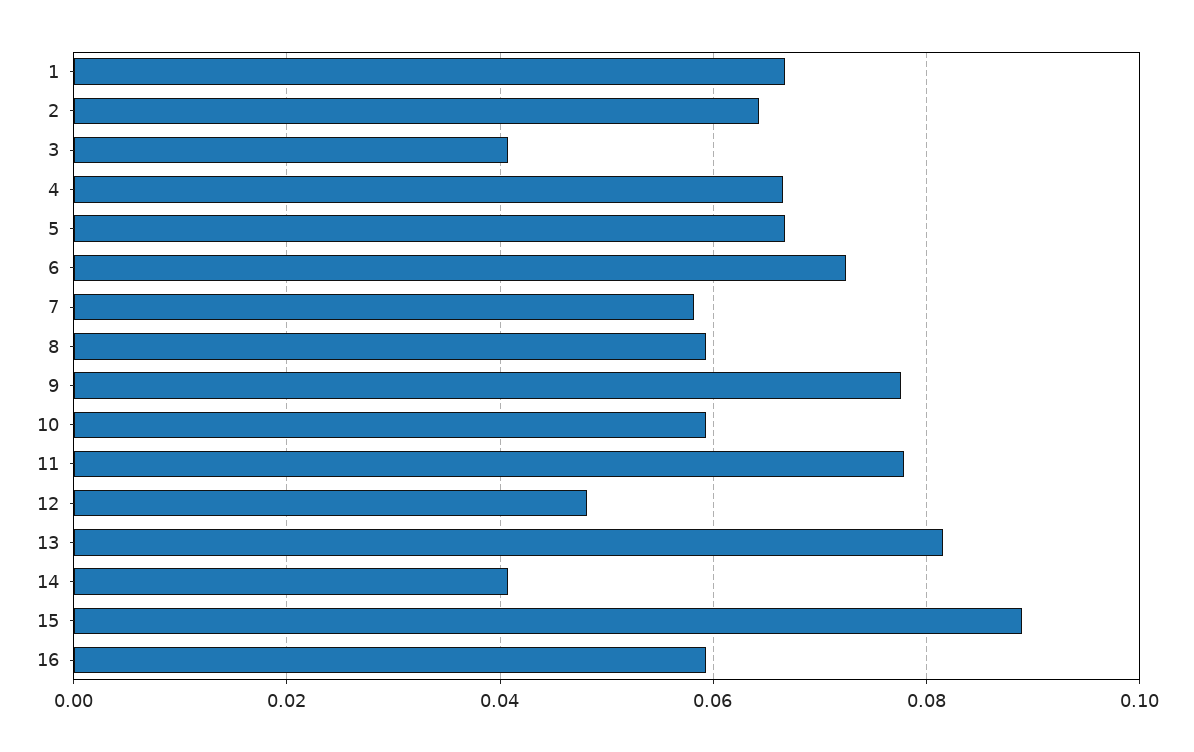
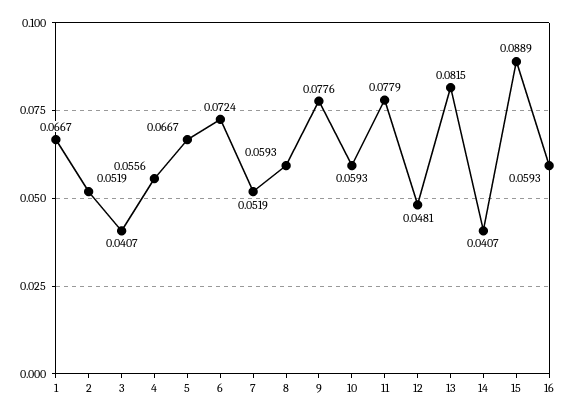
2: 0.064 -> 0.0519
4: 0.066 -> 0.0556
7: 0.058 -> 0.0519

